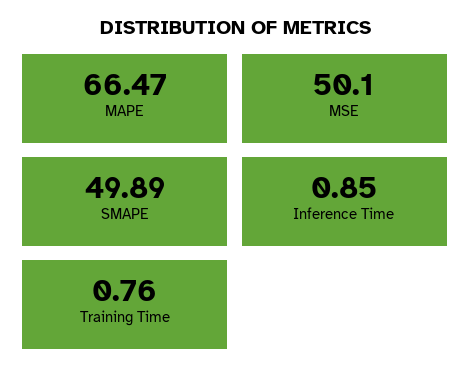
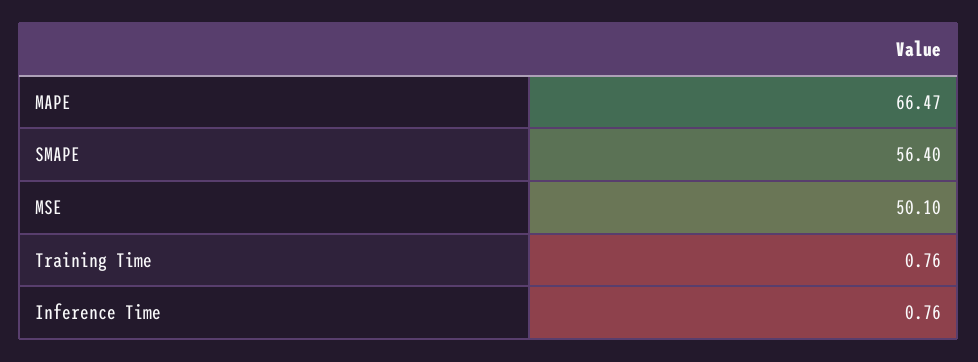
SMAPE: 49.89 -> 56.4
Inference Time: 0.85 -> 0.76

